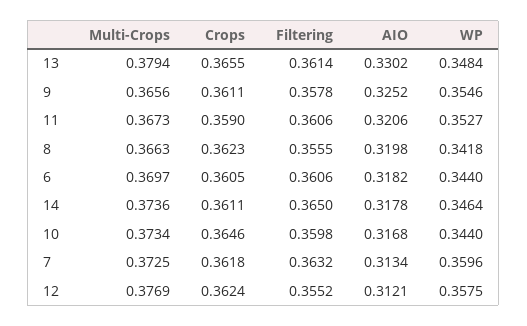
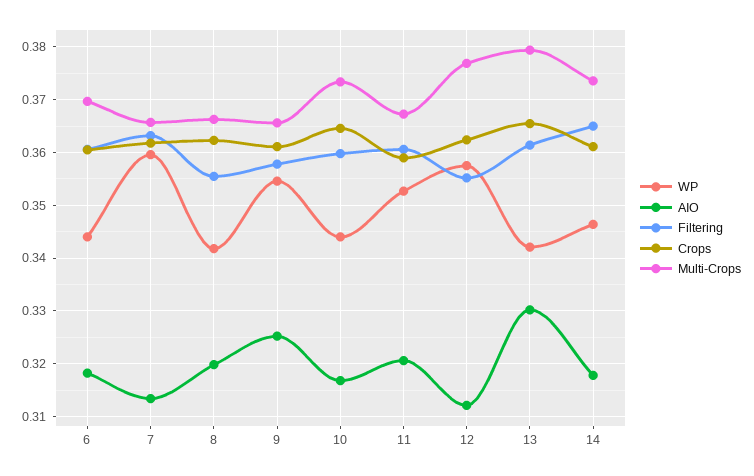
WP, 13: 0.3484 -> 0.342
Multi-Crops, 7: 0.3725 -> 0.366

